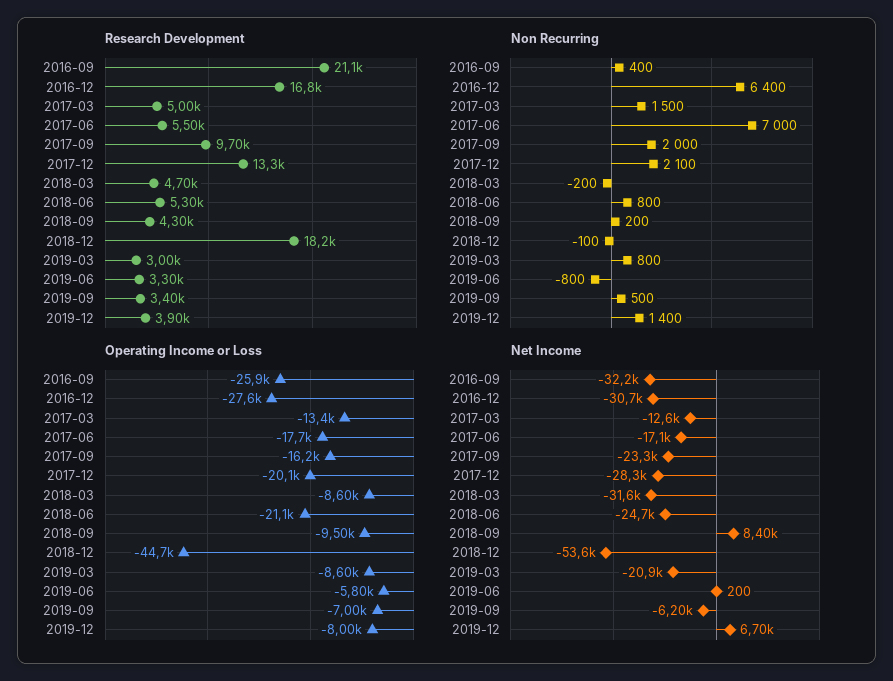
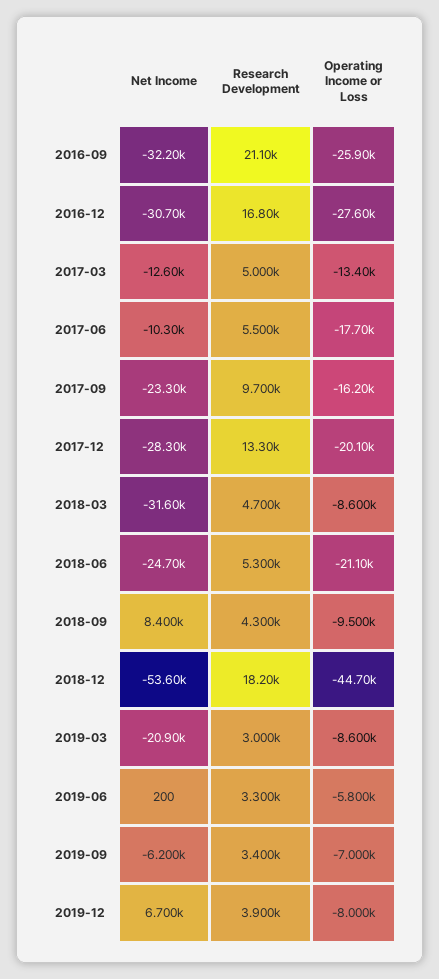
Non Recurring, 2016-09: 400 -> none
Non Recurring, 2016-12: 6400 -> none
Non Recurring, 2017-03: 1500 -> none
Non Recurring, 2017-06: 7000 -> none
Non Recurring, 2017-09: 2000 -> none
Non Recurring, 2017-12: 2100 -> none
Non Recurring, 2018-03: -200 -> none
Non Recurring, 2018-06: 800 -> none
Non Recurring, 2018-09: 200 -> none
Non Recurring, 2018-12: -100 -> none
Non Recurring, 2019-03: 800 -> none
Non Recurring, 2019-06: -800 -> none
Non Recurring, 2019-09: 500 -> none
Non Recurring, 2019-12: 1400 -> none
Net Income, 2017-06: -17100 -> -10300

